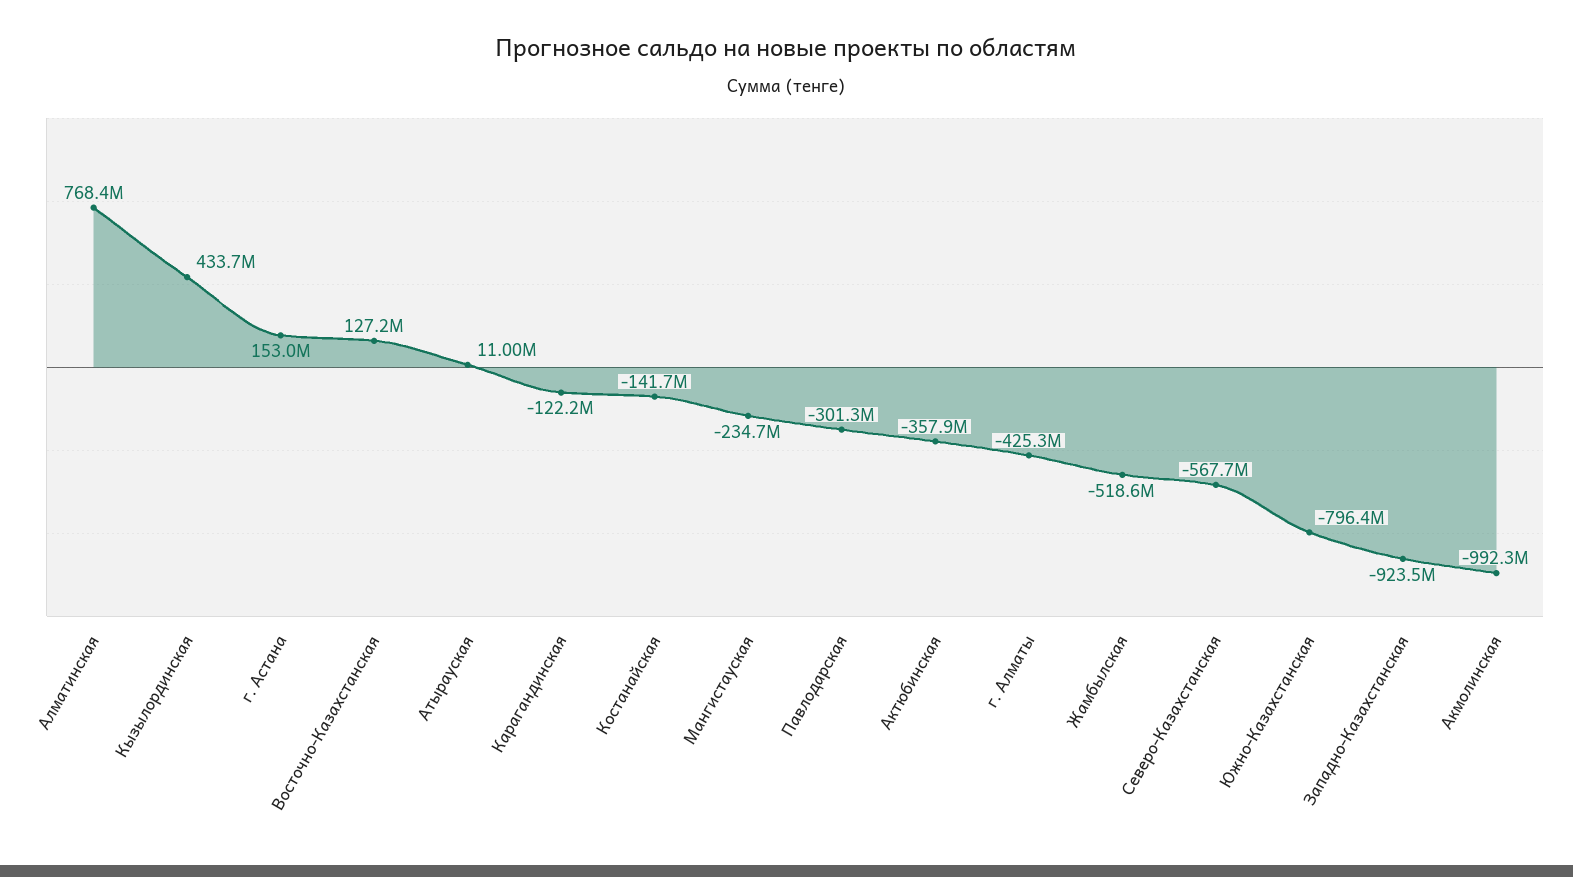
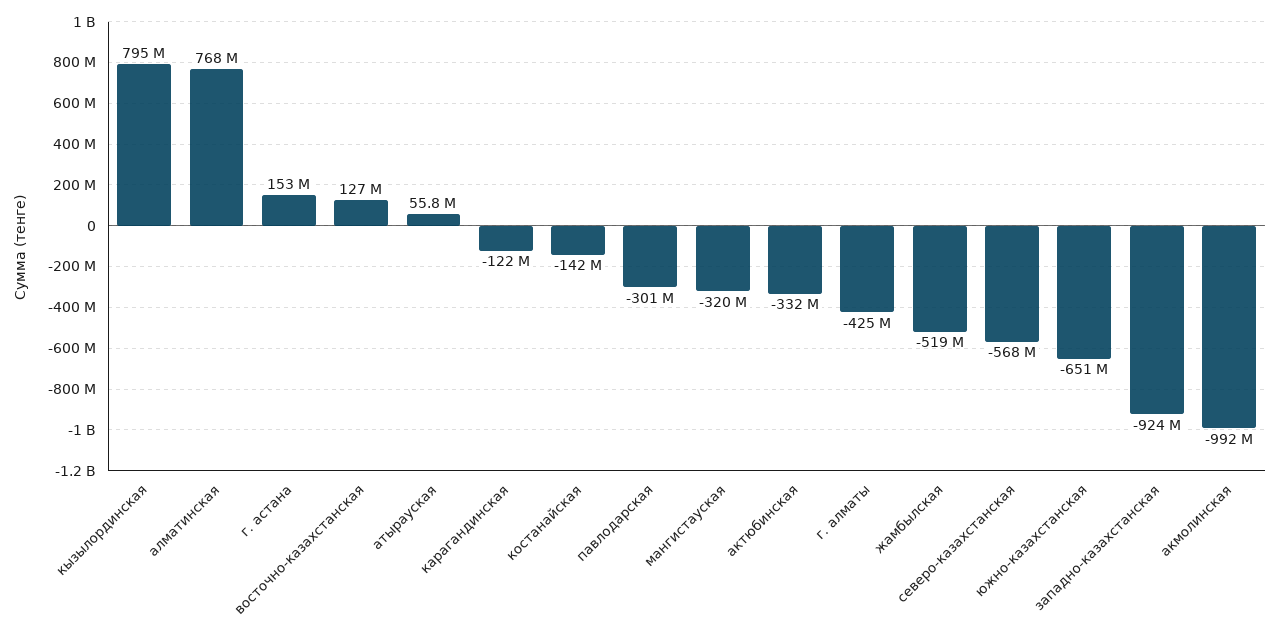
Кызылординская: 433700000 -> 795000000
Атырауская: 11000000 -> 55800000
Мангистауская: -234700000 -> -320000000
Актюбинская: -357900000 -> -332000000
Южно-Казахстанская: -796400000 -> -651000000

